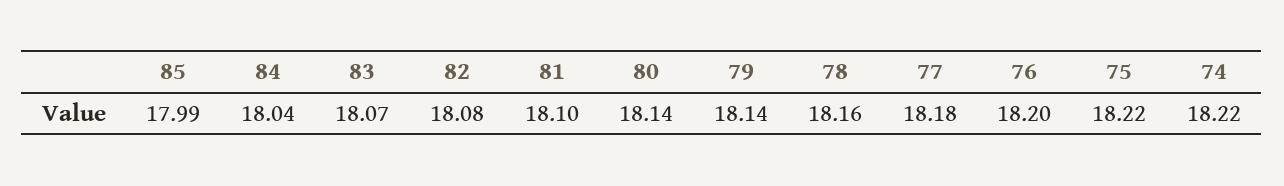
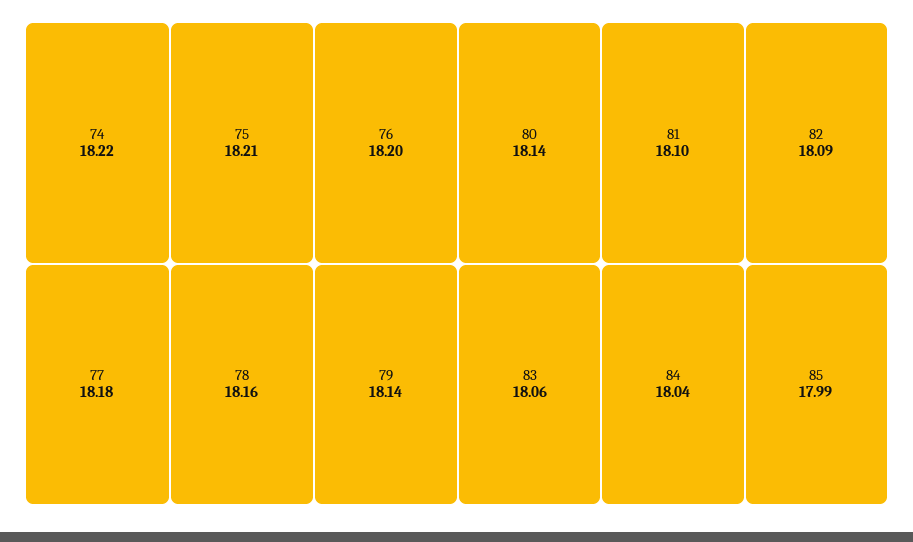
83: 18.07 -> 18.06
82: 18.08 -> 18.09
75: 18.22 -> 18.21

